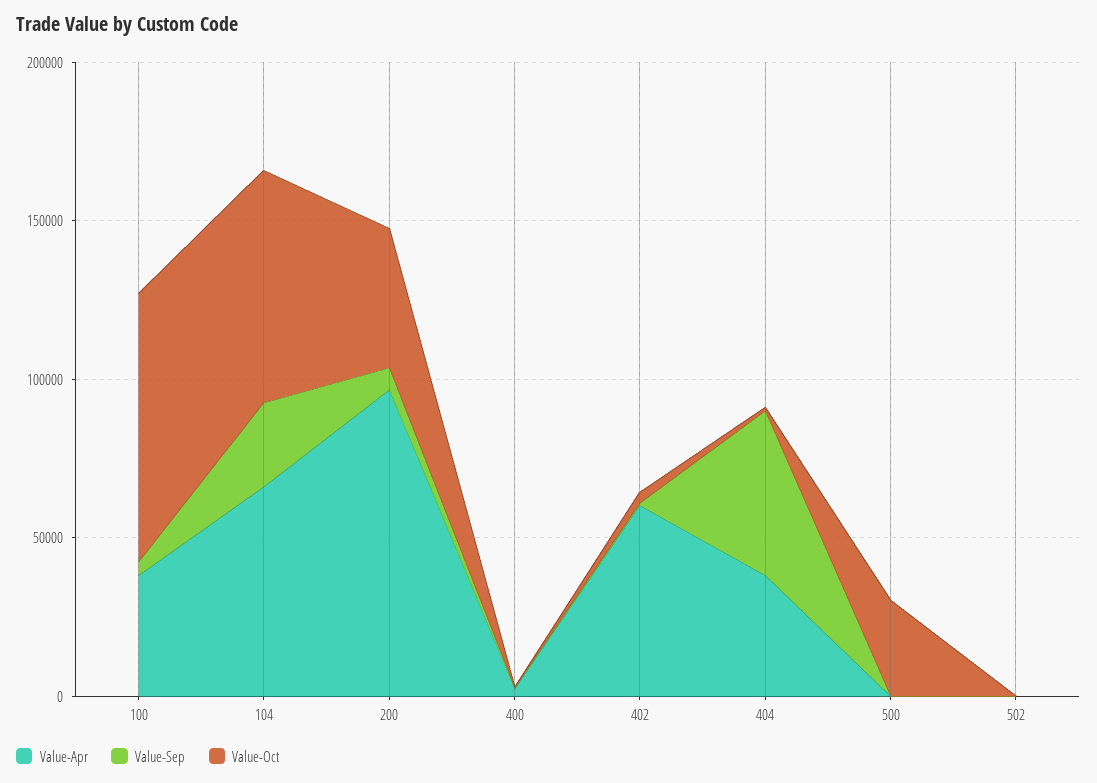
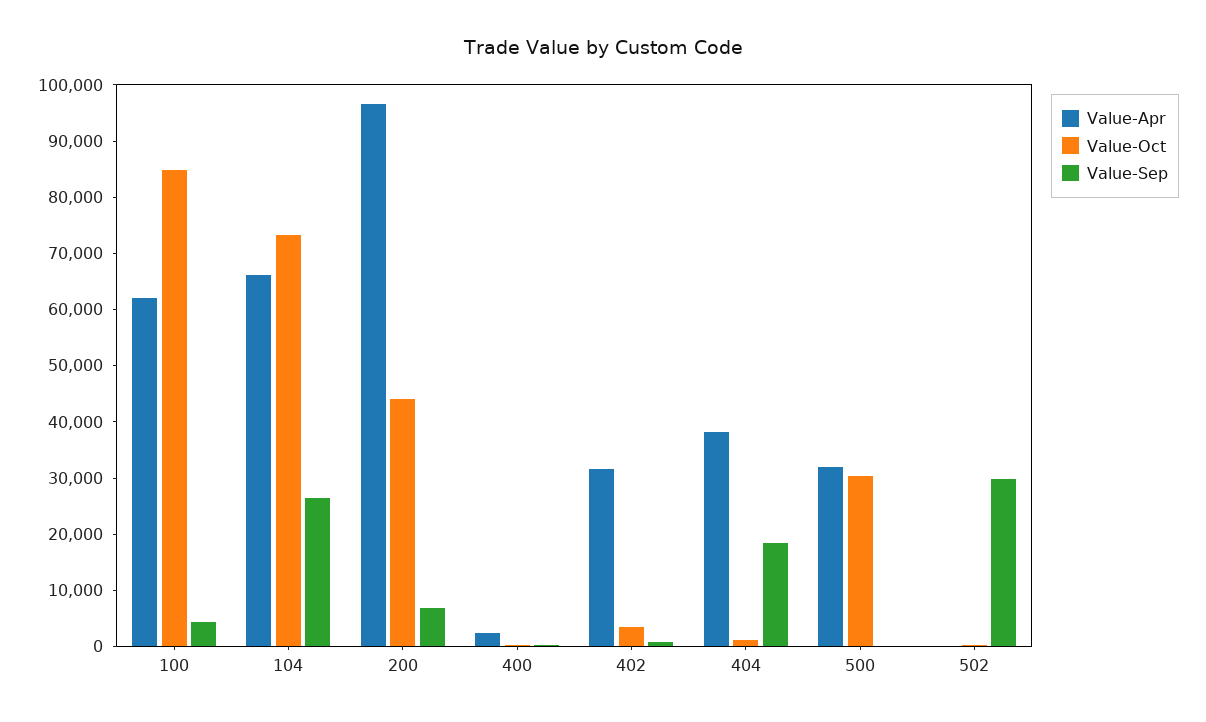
Value-Apr, 100: 40000 -> 62000
Value-Apr, 402: 60000 -> 32000
Value-Sep, 404: 50000 -> 18000
Value-Apr, 500: 0 -> 32000
Value-Sep, 502: 0 -> 30000

